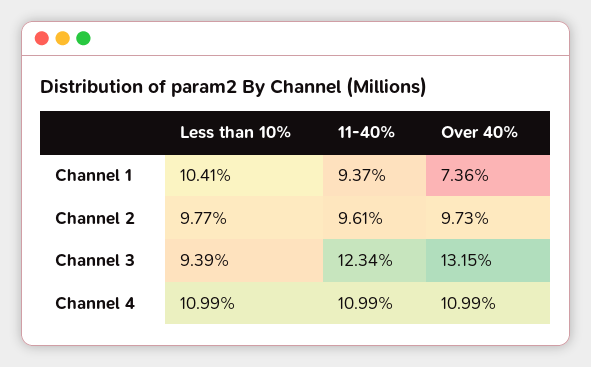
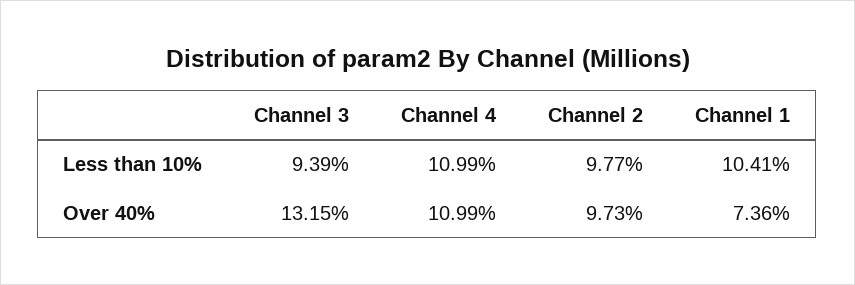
11-40%, Channel 1: 9.37 -> none
11-40%, Channel 2: 9.61 -> none
11-40%, Channel 3: 12.34 -> none
11-40%, Channel 4: 10.99 -> none

